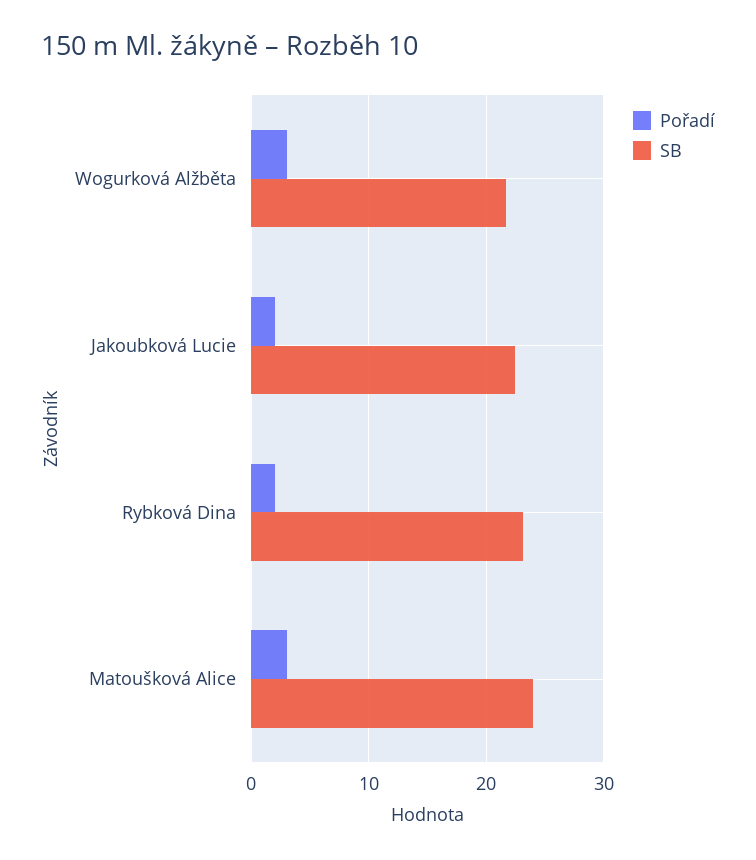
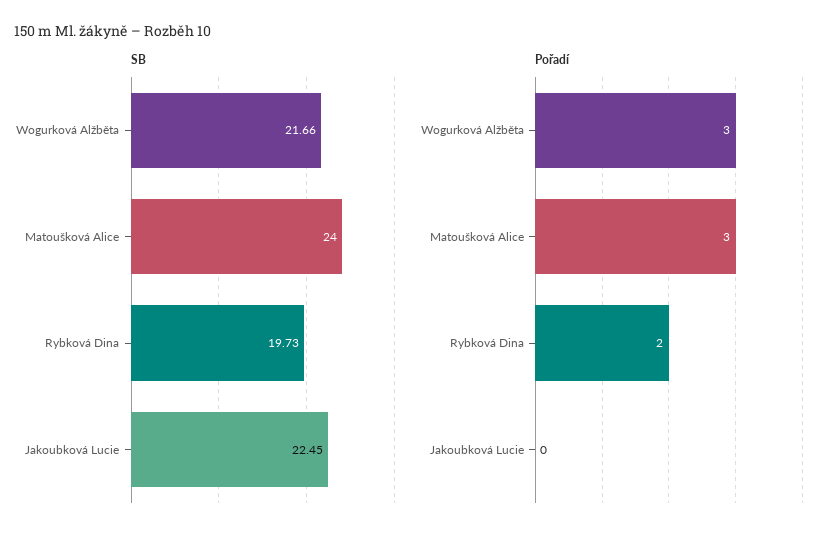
Pořadí, Jakoubková Lucie: 2 -> 0
SB, Rybková Dina: 23 -> 19.73

